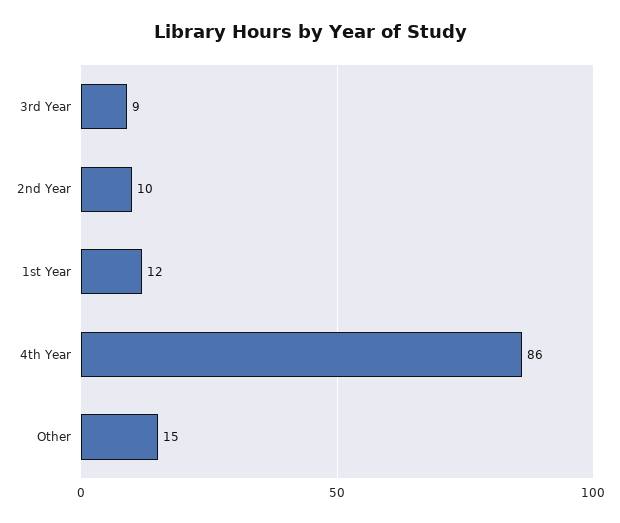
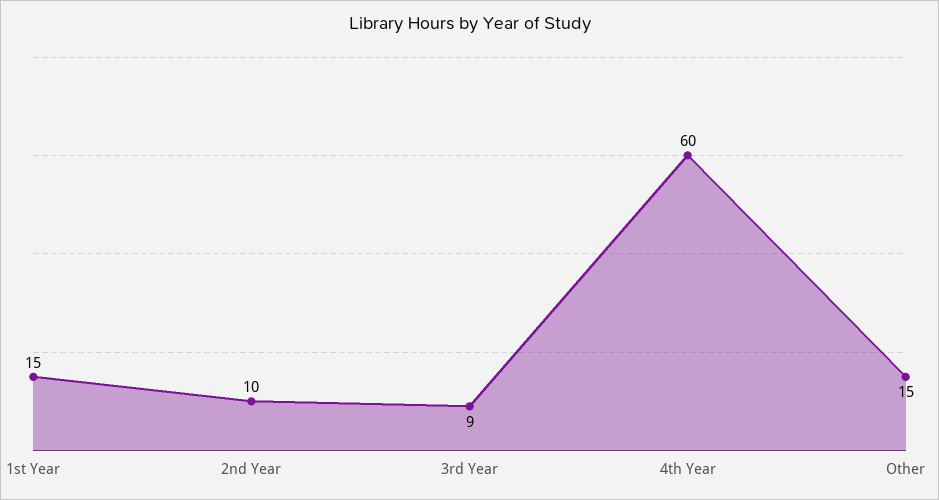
1st Year: 12 -> 15
4th Year: 86 -> 60

